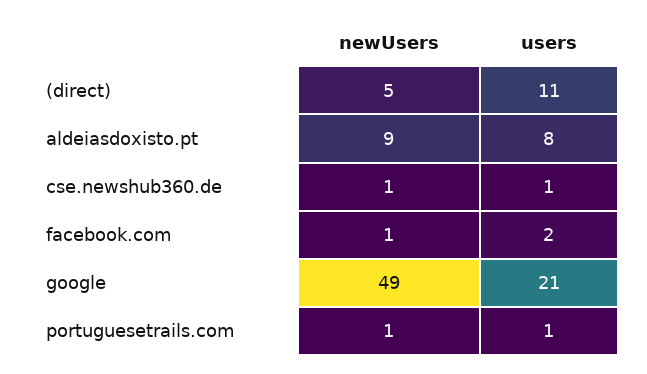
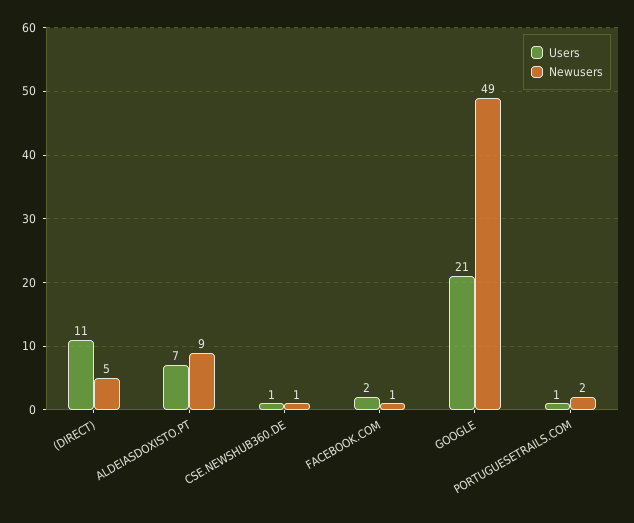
users, aldeiasdoxisto.pt: 8 -> 7
newUsers, portuguesetrails.com: 1 -> 2

